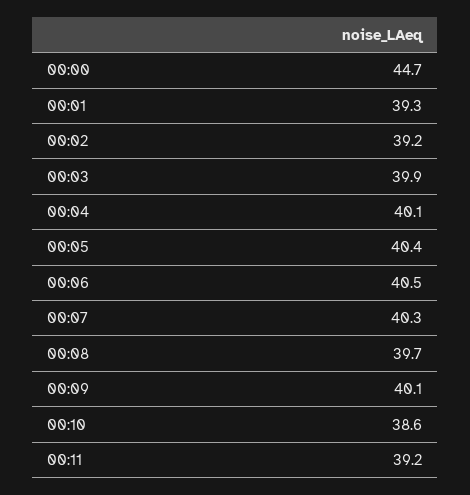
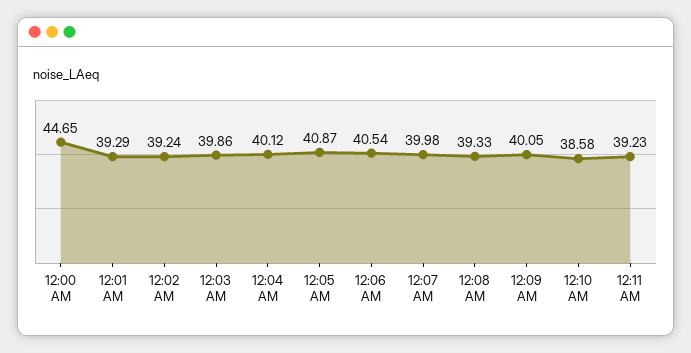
00:05: 40.4 -> 40.87
00:07: 40.3 -> 39.98
00:08: 39.7 -> 39.33

